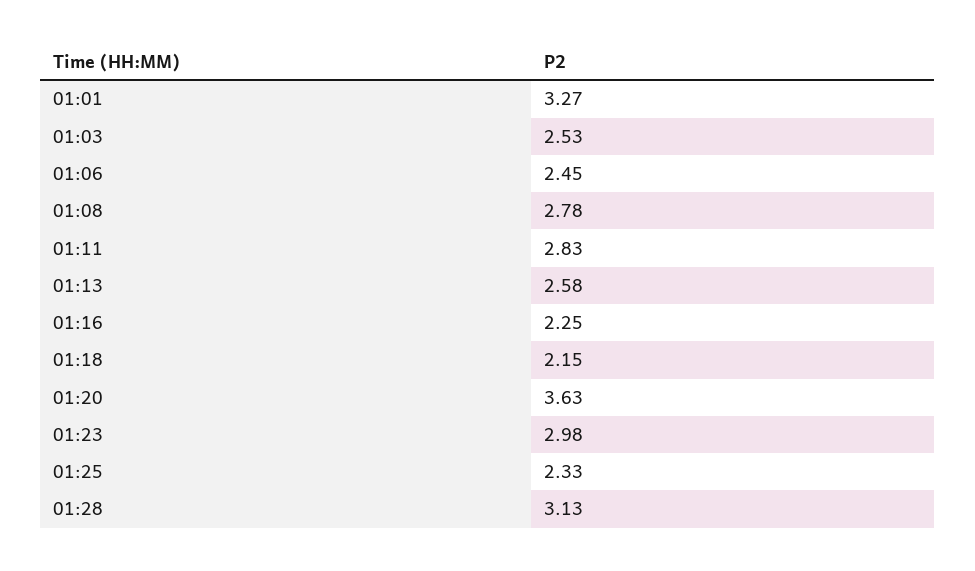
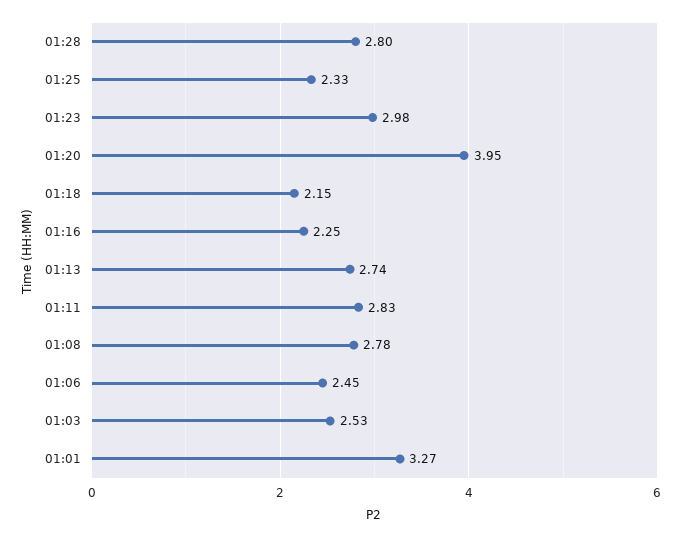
01:13: 2.58 -> 2.74
01:20: 3.63 -> 3.95
01:28: 3.13 -> 2.8

